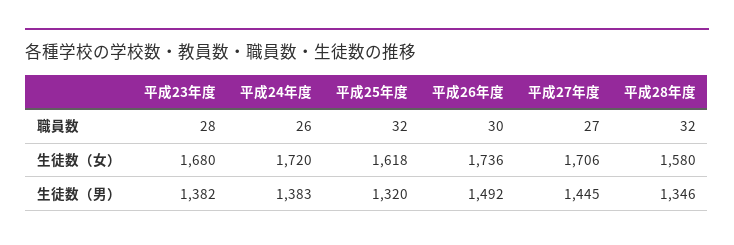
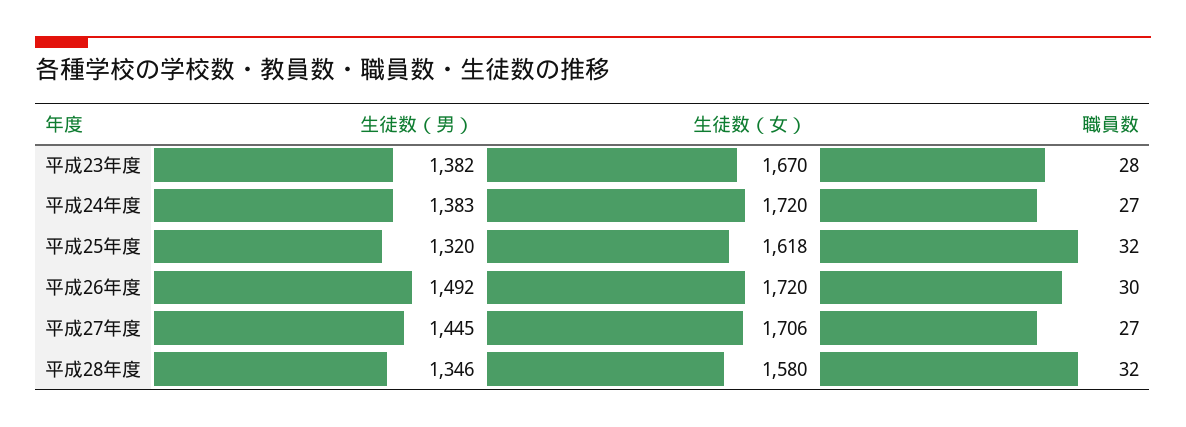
平成24年度, 職員数: 26 -> 27
平成23年度, 生徒数（女）: 1680 -> 1670
平成26年度, 生徒数（女）: 1736 -> 1720

